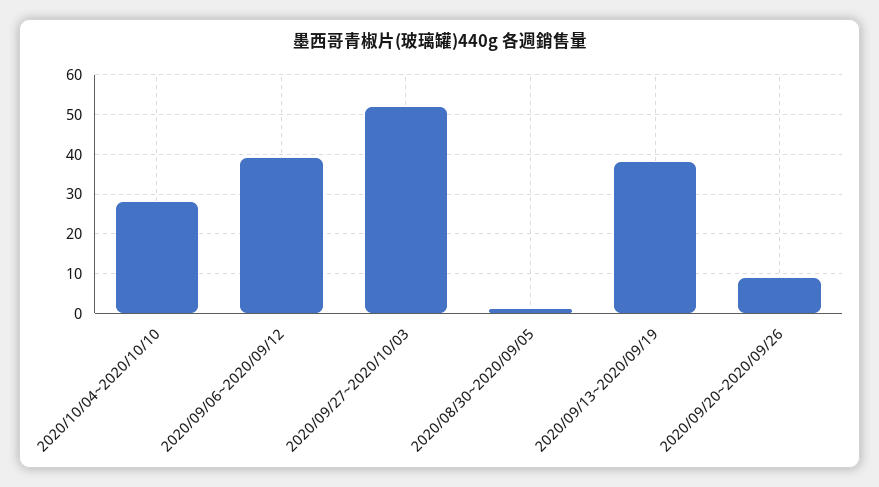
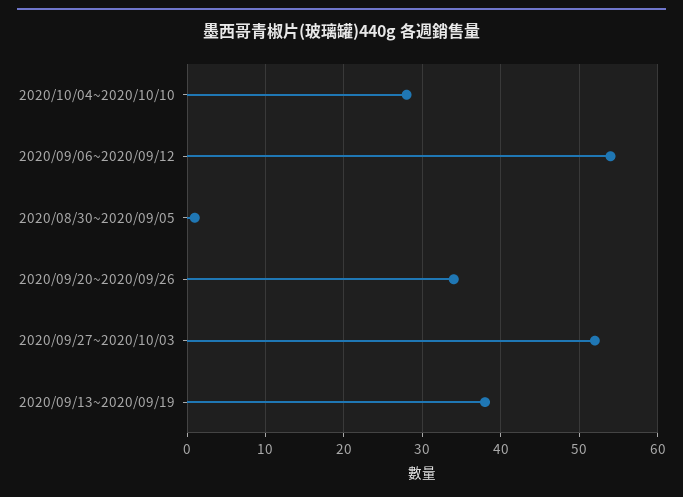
2020/09/06~2020/09/12: 40 -> 54
2020/09/20~2020/09/26: 10 -> 34

